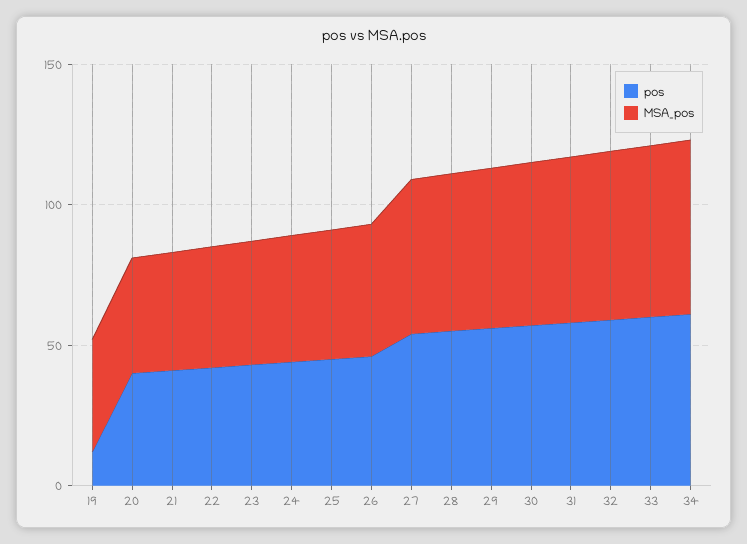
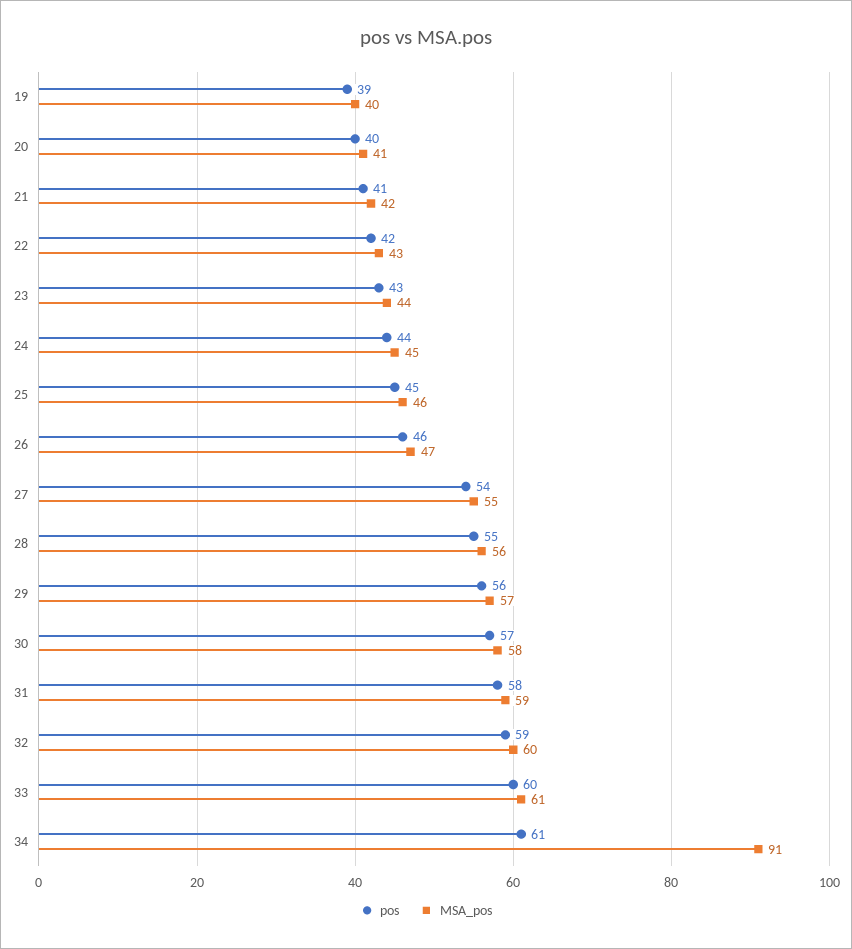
pos, 19: 10 -> 39
MSA_pos, 34: 60 -> 91

